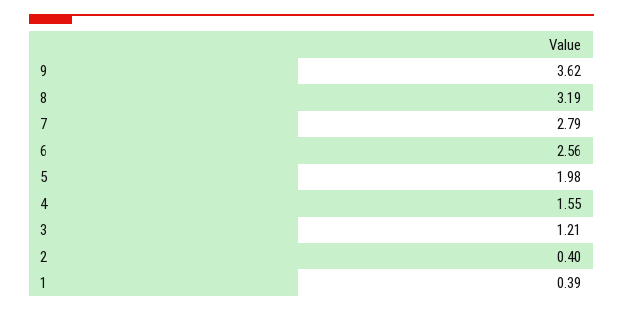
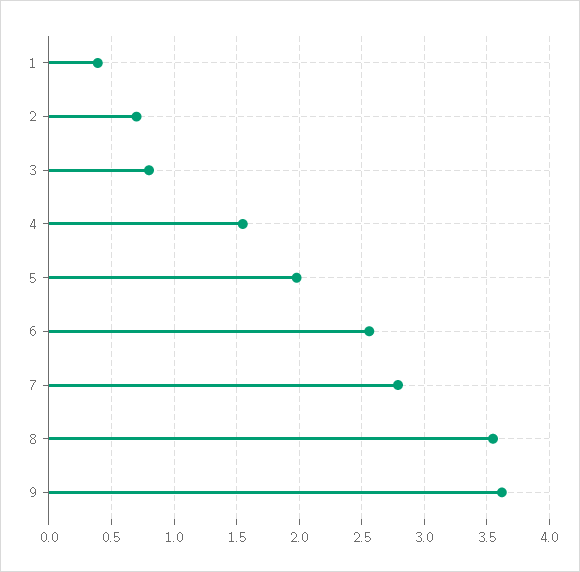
8: 3.19 -> 3.55
3: 1.21 -> 0.8
2: 0.4 -> 0.7

